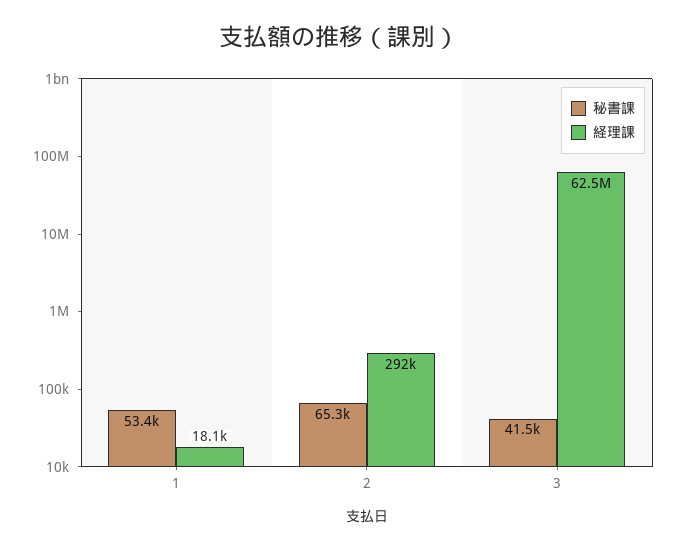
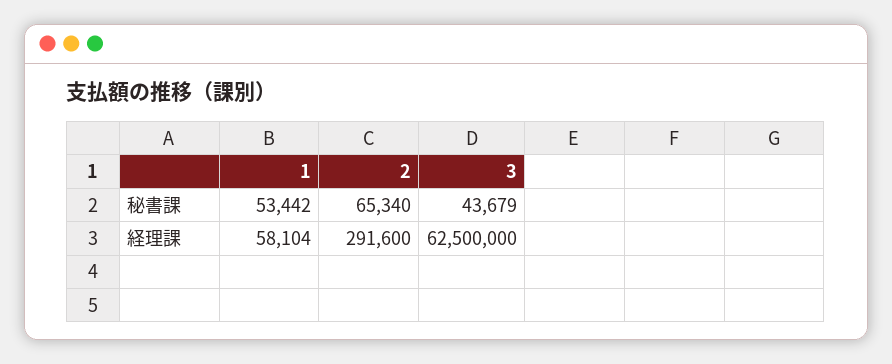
経理課, 1: 18100 -> 58104
秘書課, 3: 41500 -> 43679

